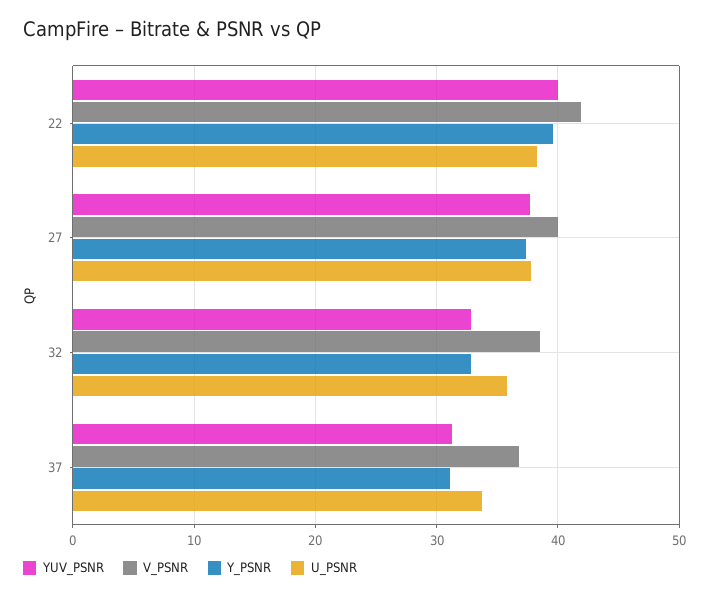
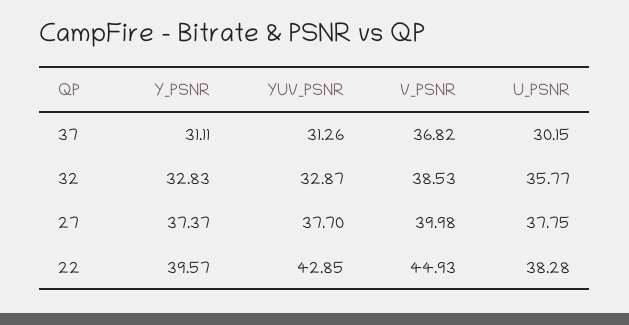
YUV_PSNR, 22: 40 -> 42.85
V_PSNR, 22: 42 -> 44.93
U_PSNR, 37: 34 -> 30.15

